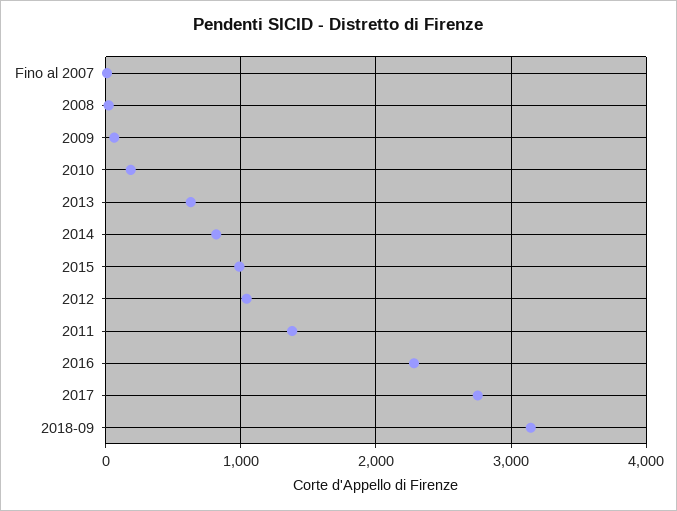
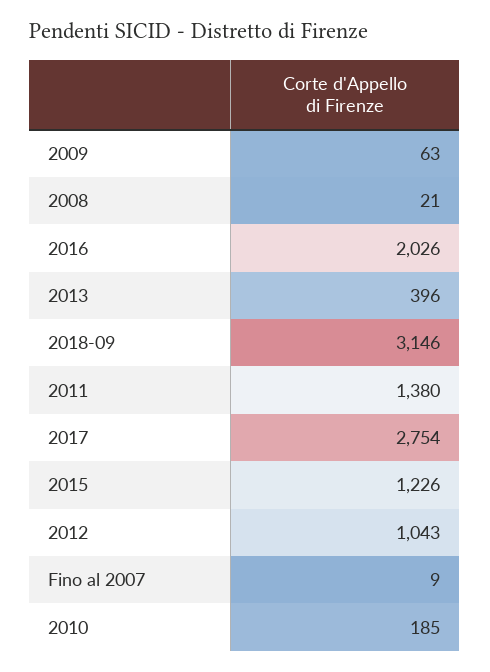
2013: 600 -> 396
2014: 800 -> none
2015: 1000 -> 1226
2016: 2300 -> 2026

